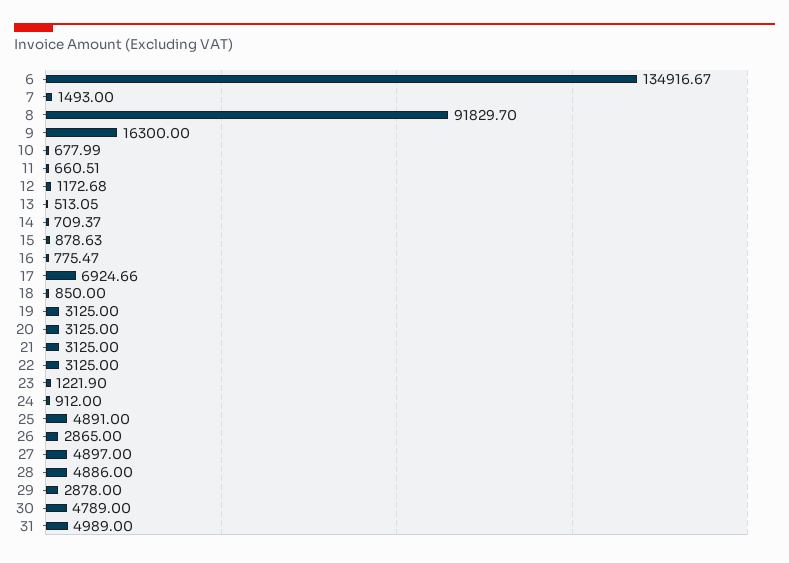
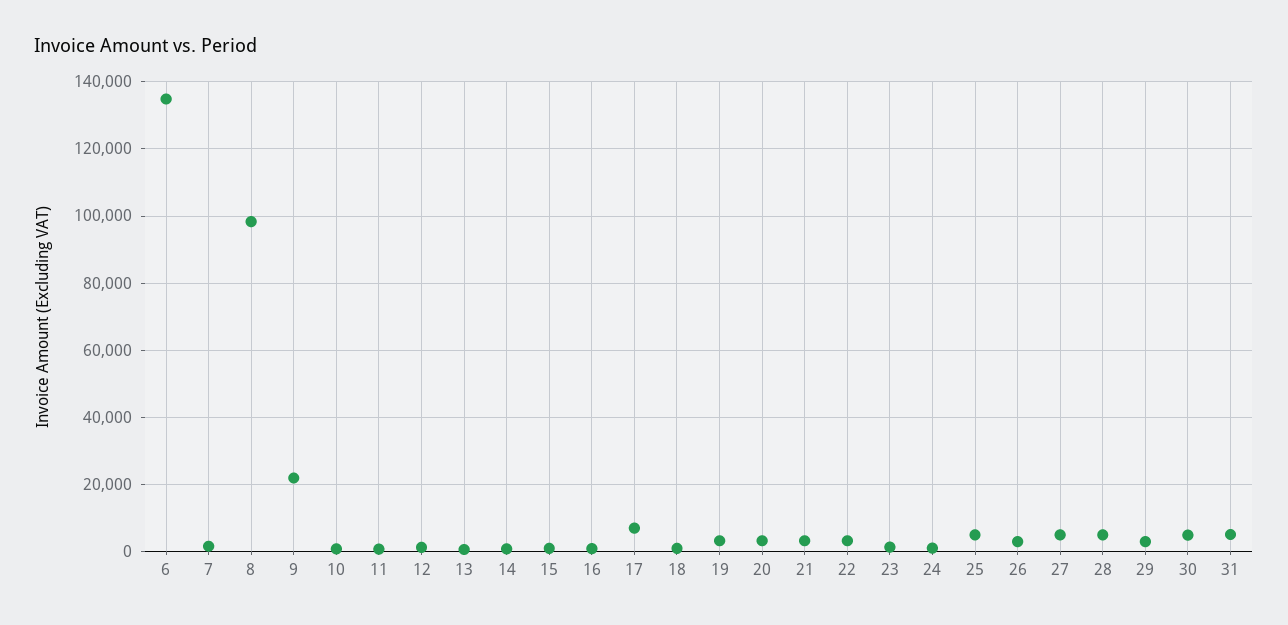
8: 91829.7 -> 98000
9: 16300 -> 22000

